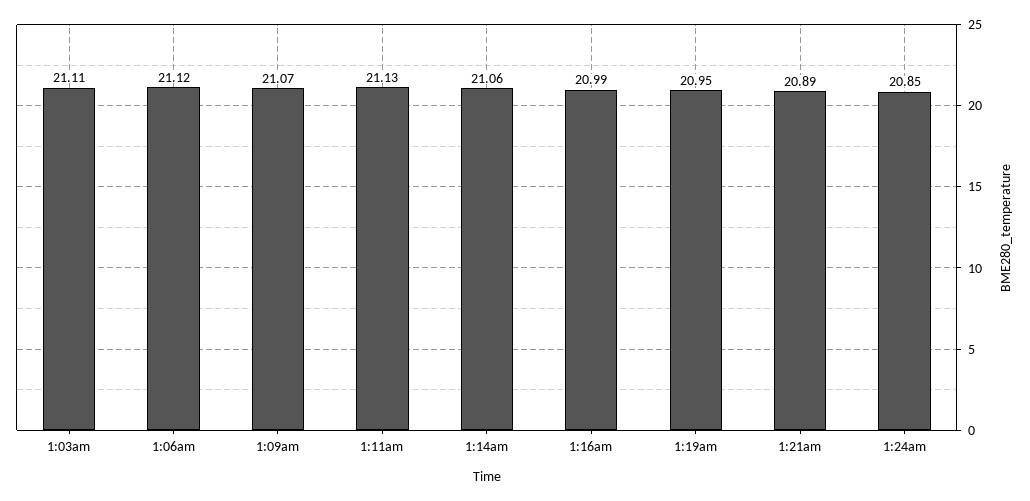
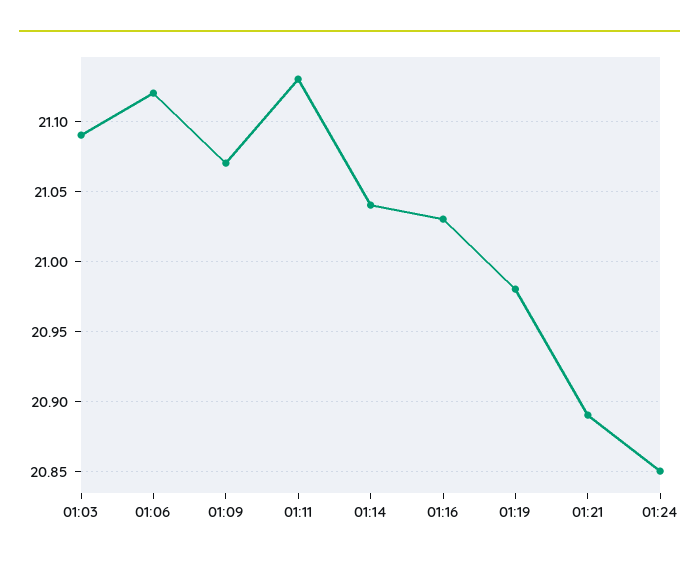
1:03am: 21.11 -> 21.09
1:14am: 21.06 -> 21.04
1:16am: 20.99 -> 21.03
1:19am: 20.95 -> 20.98

